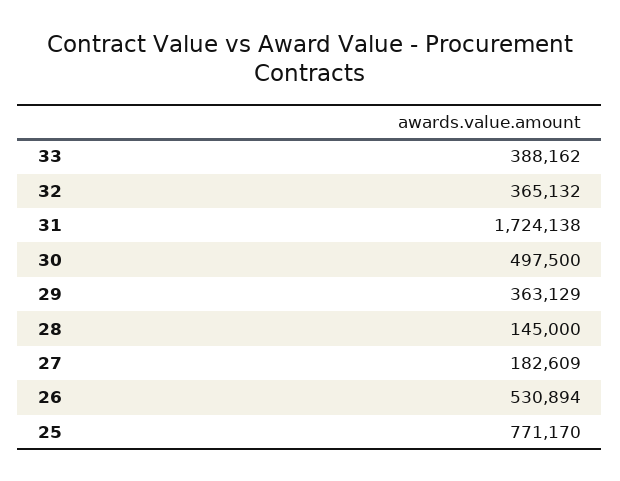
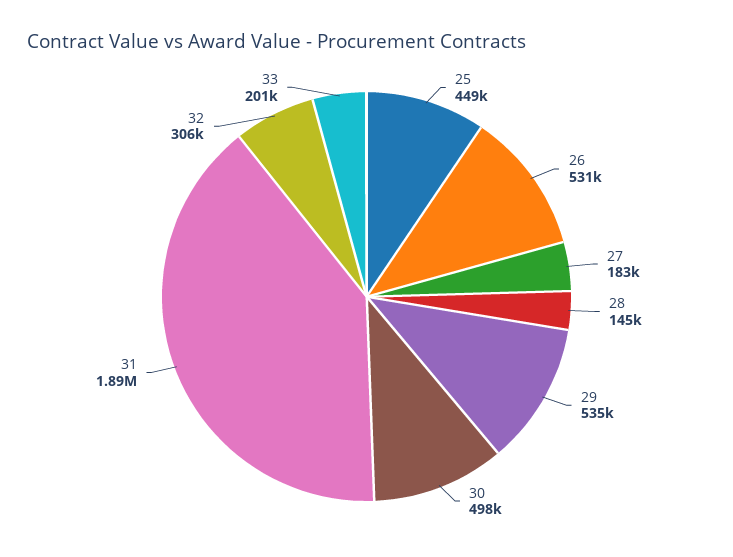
33: 388162 -> 201000
32: 365132 -> 306000
31: 1724138 -> 1890000
29: 363129 -> 535000
25: 771170 -> 449000

